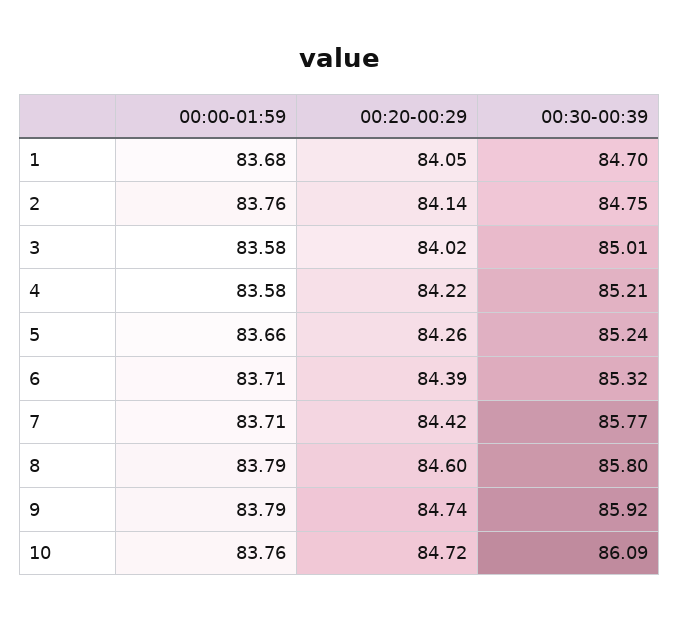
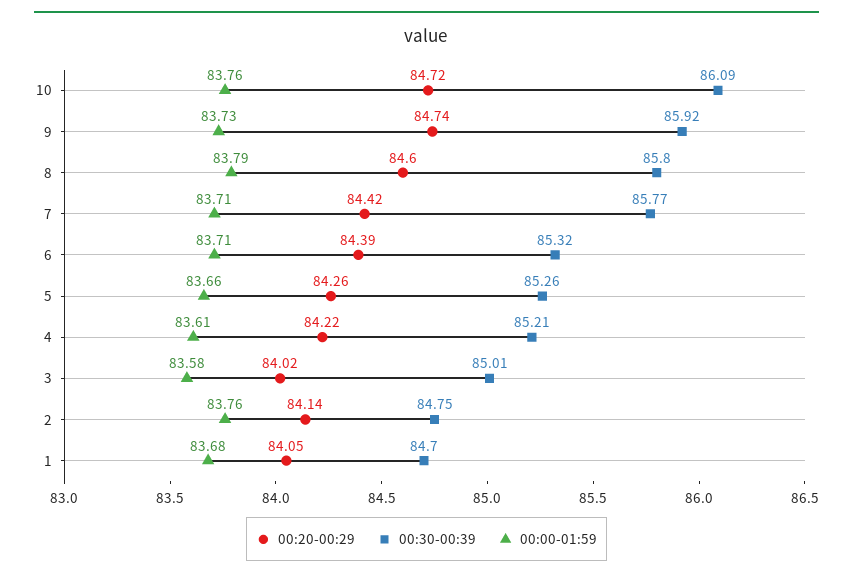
00:00-01:59, 4: 83.58 -> 83.61
00:30-00:39, 5: 85.24 -> 85.26
00:00-01:59, 9: 83.79 -> 83.73

